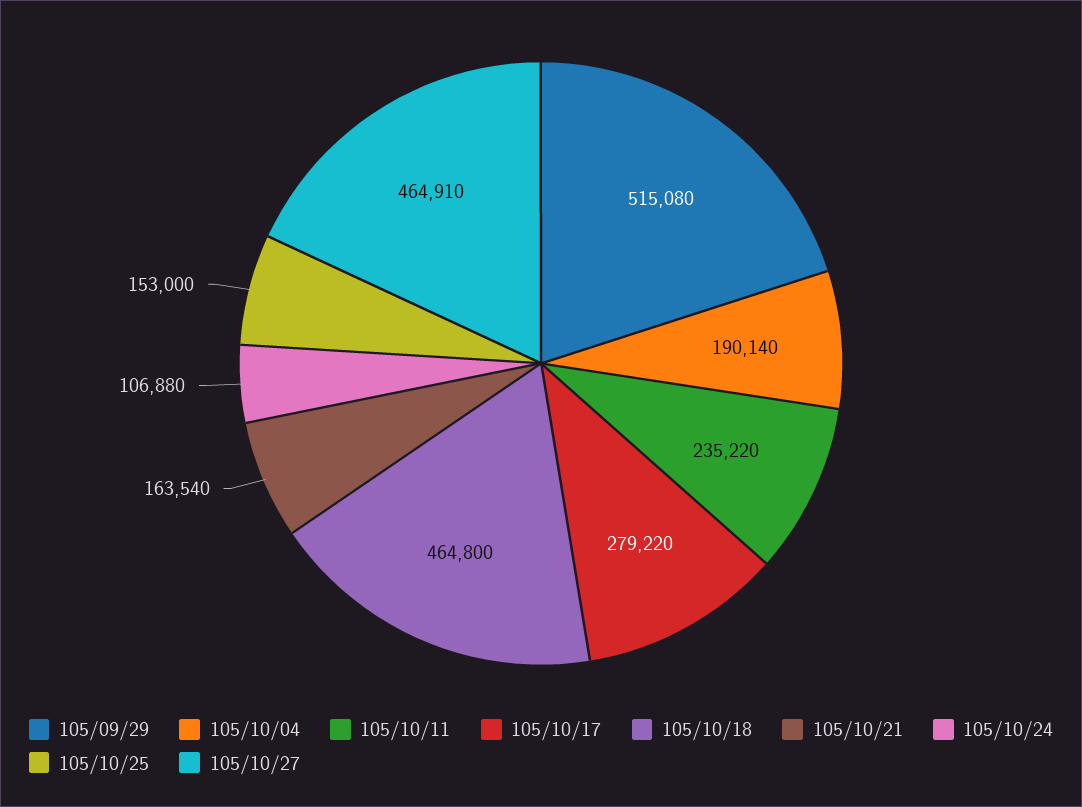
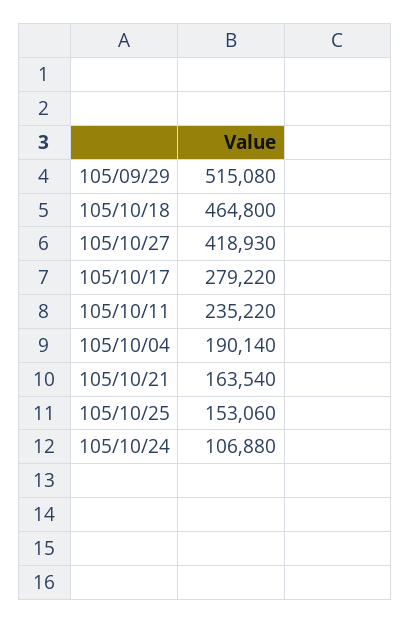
105/10/25: 153000 -> 153060
105/10/27: 464910 -> 418930

